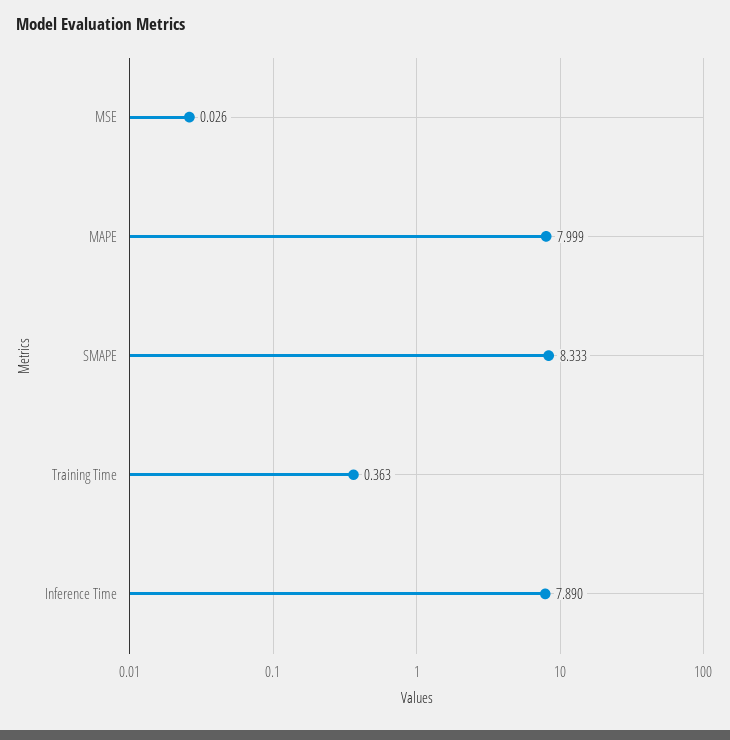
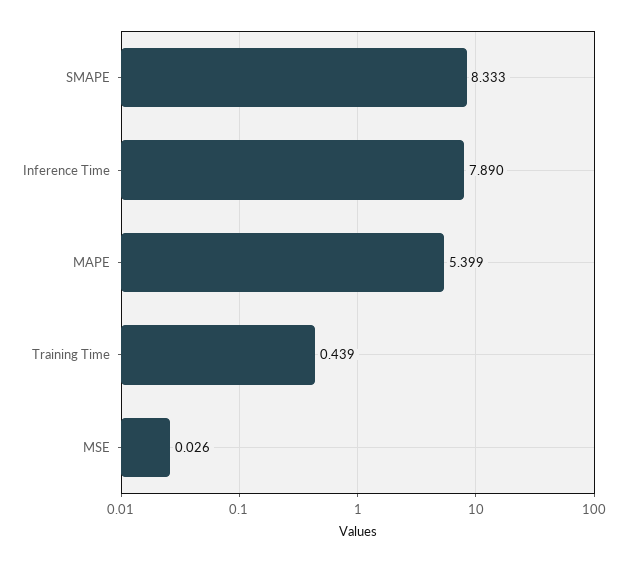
MAPE: 7.999 -> 5.399
Training Time: 0.363 -> 0.439

